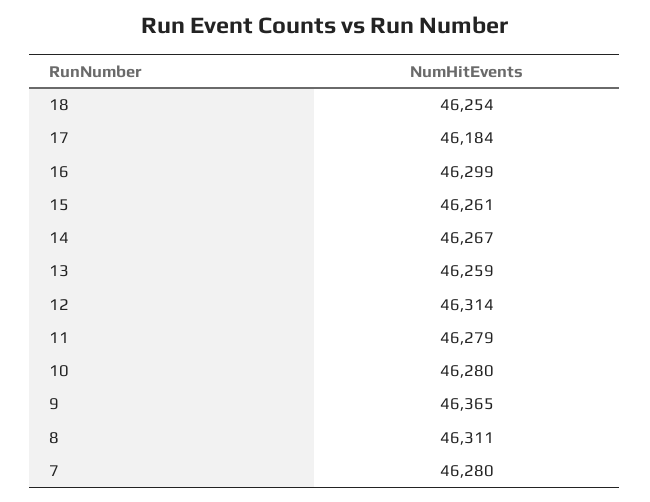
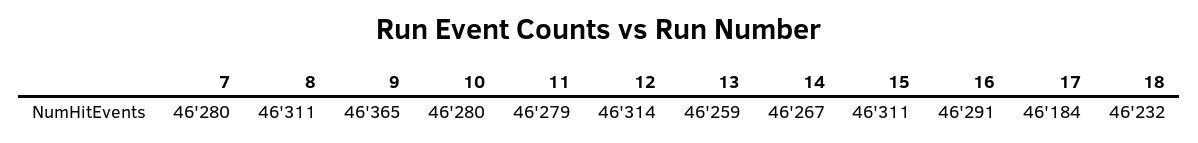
18: 46254 -> 46232
16: 46299 -> 46291
15: 46261 -> 46311

